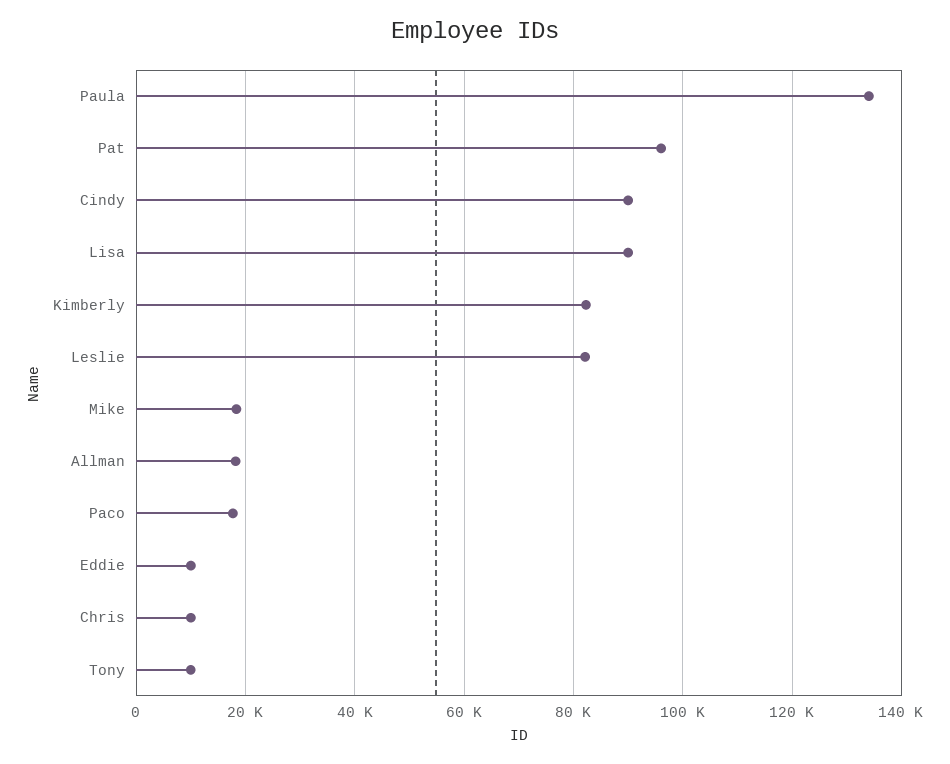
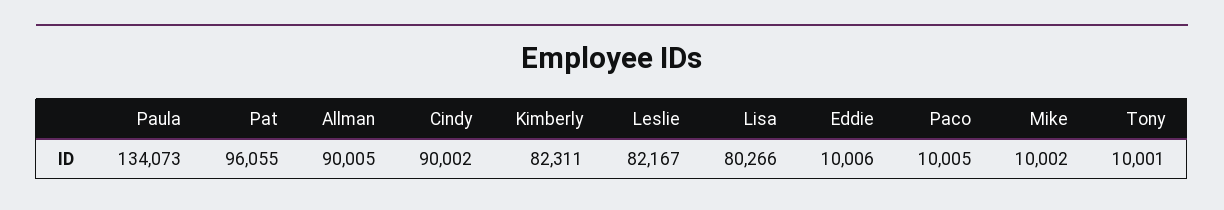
Lisa: 90000 -> 80266
Mike: 18000 -> 10002
Allman: 18000 -> 90005
Paco: 18000 -> 10005
Chris: 10000 -> none

